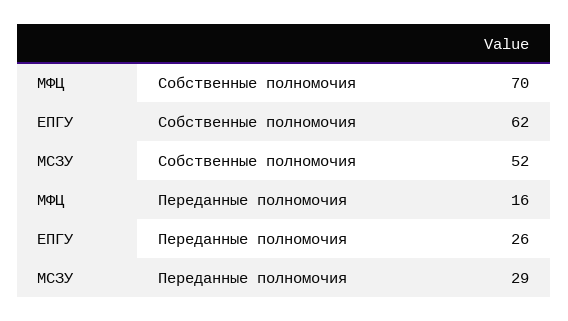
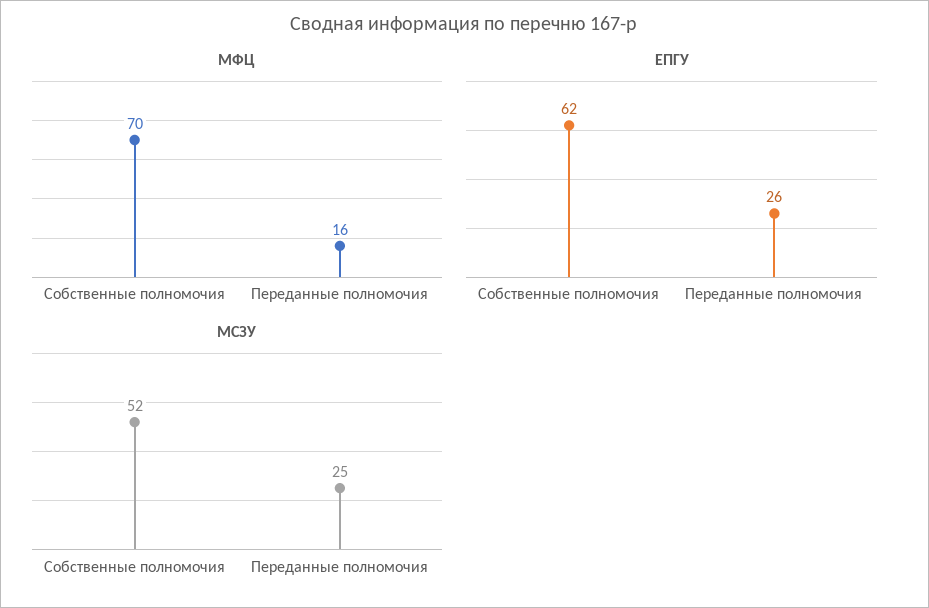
МСЗУ, Переданные полномочия: 29 -> 25

